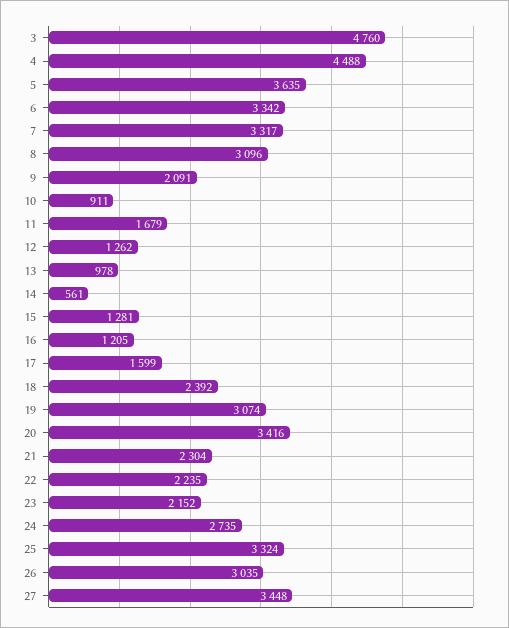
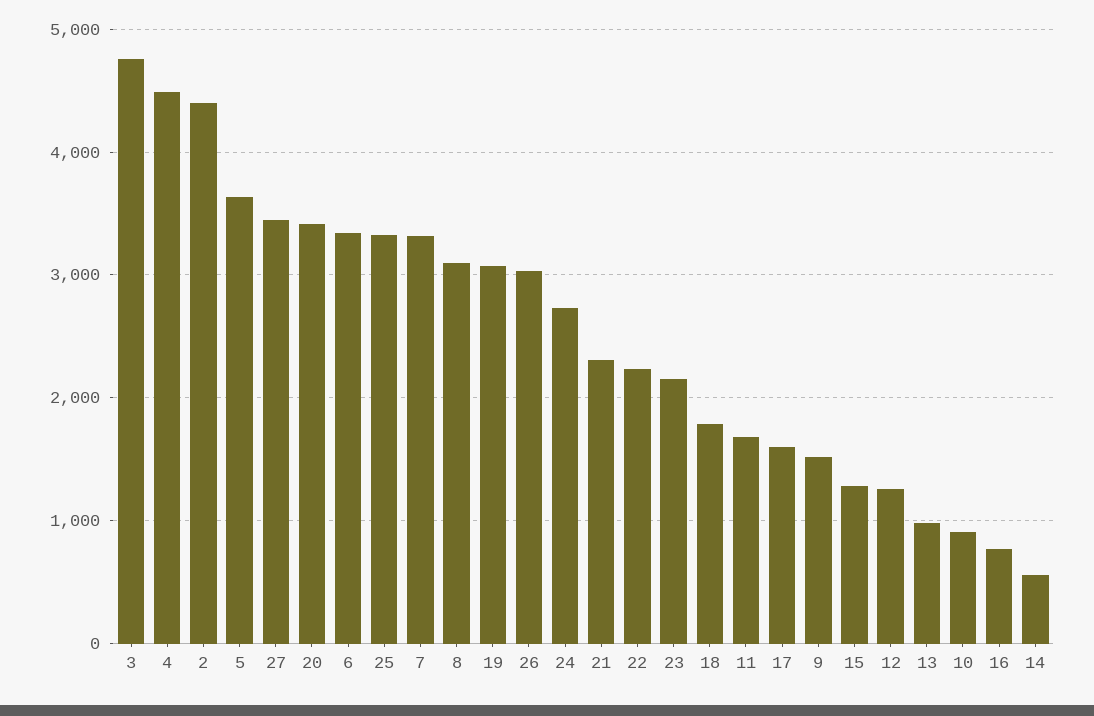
9: 2091 -> 1500
16: 1205 -> 800
18: 2392 -> 1800
2: none -> 4400

